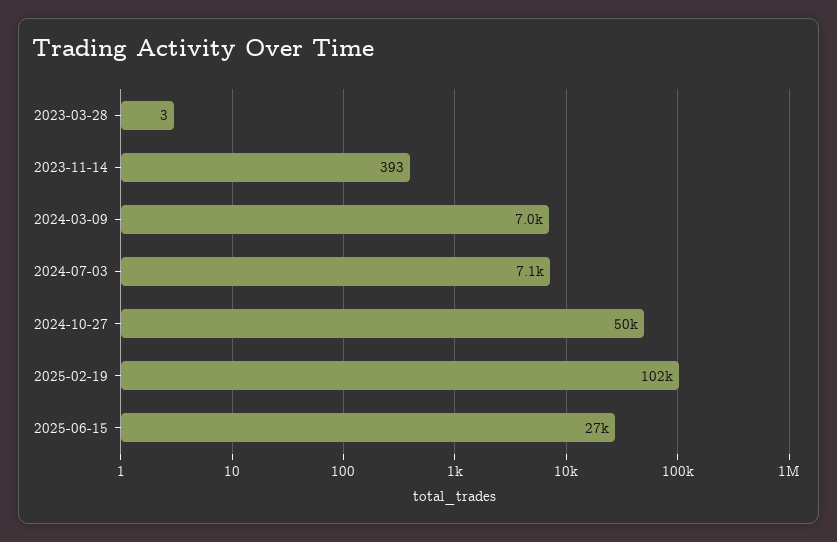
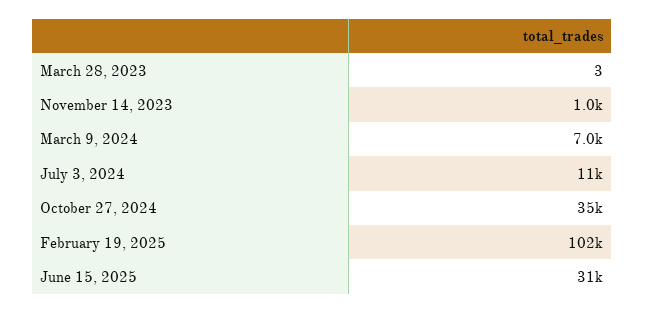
2023-11-14: 393 -> 1000
2024-07-03: 7100 -> 11000
2024-10-27: 50000 -> 35000
2025-06-15: 27000 -> 31000

